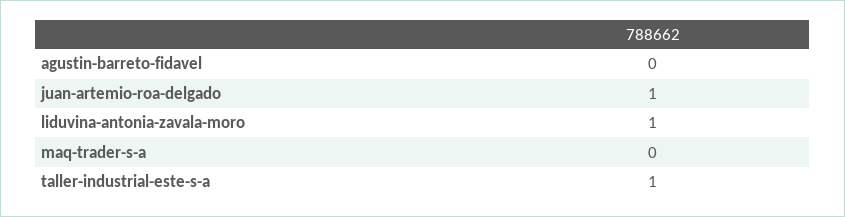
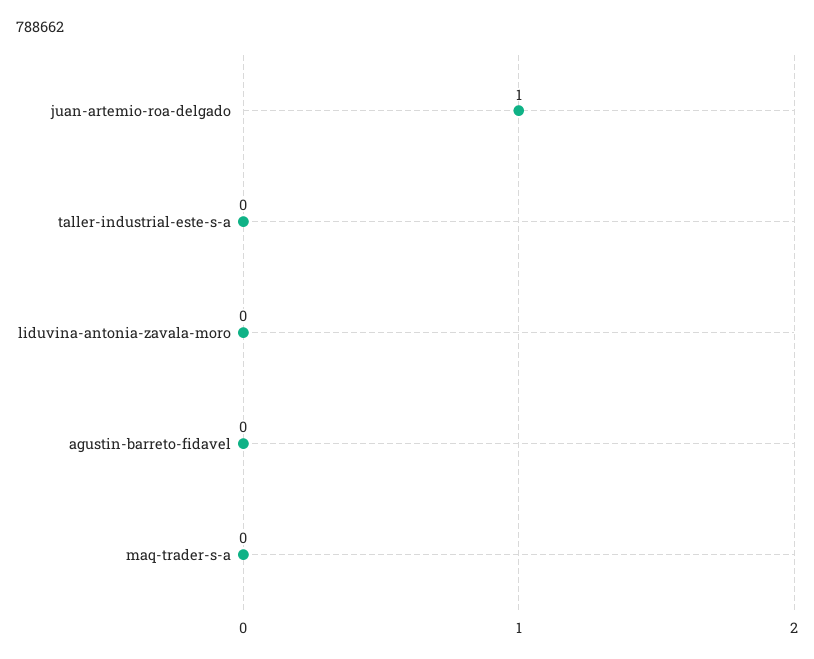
liduvina-antonia-zavala-moro: 1 -> 0
taller-industrial-este-s-a: 1 -> 0

